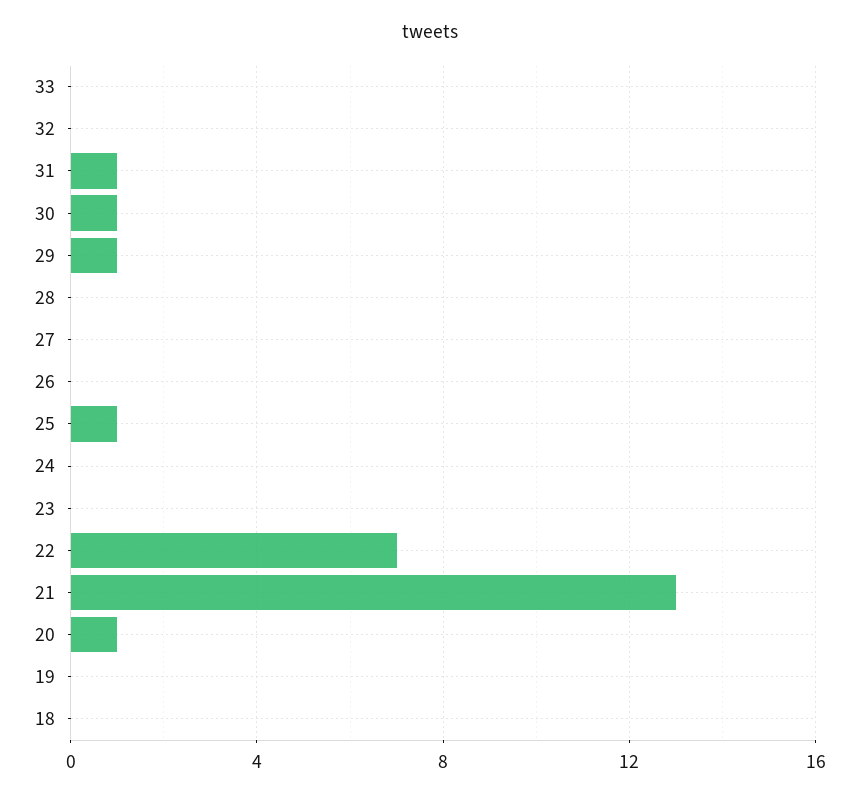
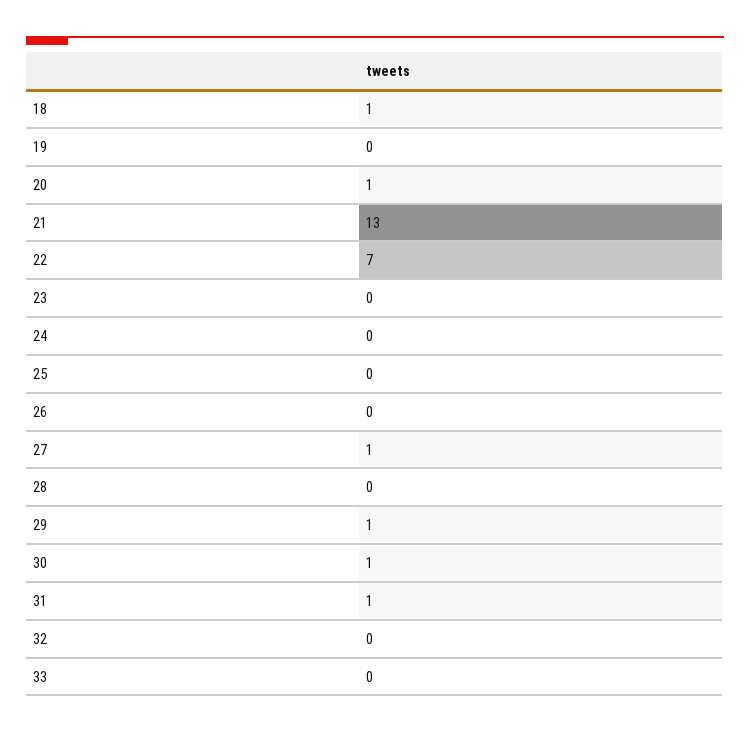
27: 0 -> 1
25: 1 -> 0
18: 0 -> 1

